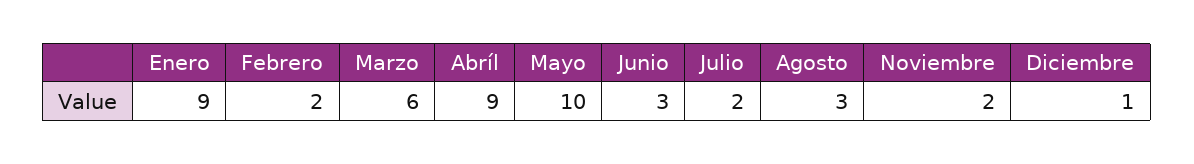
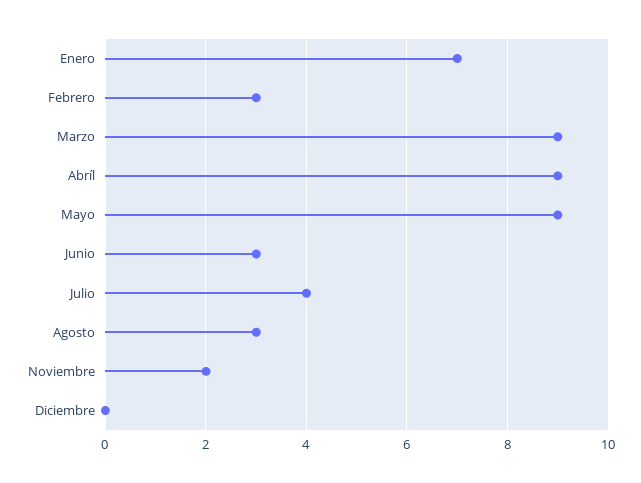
Enero: 9 -> 7
Febrero: 2 -> 3
Marzo: 6 -> 9
Mayo: 10 -> 9
Julio: 2 -> 4
Diciembre: 1 -> 0

